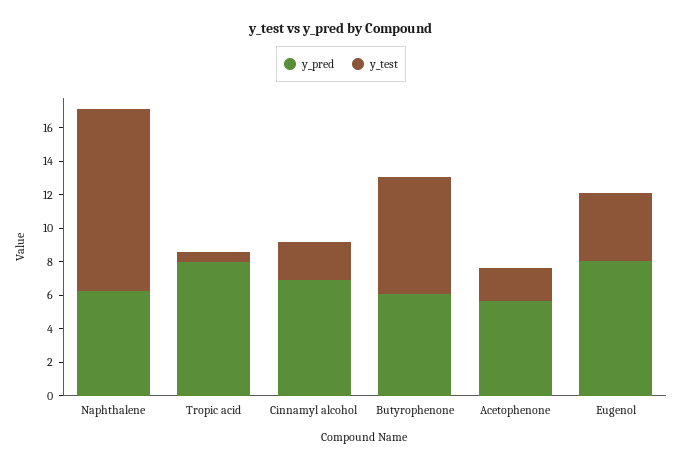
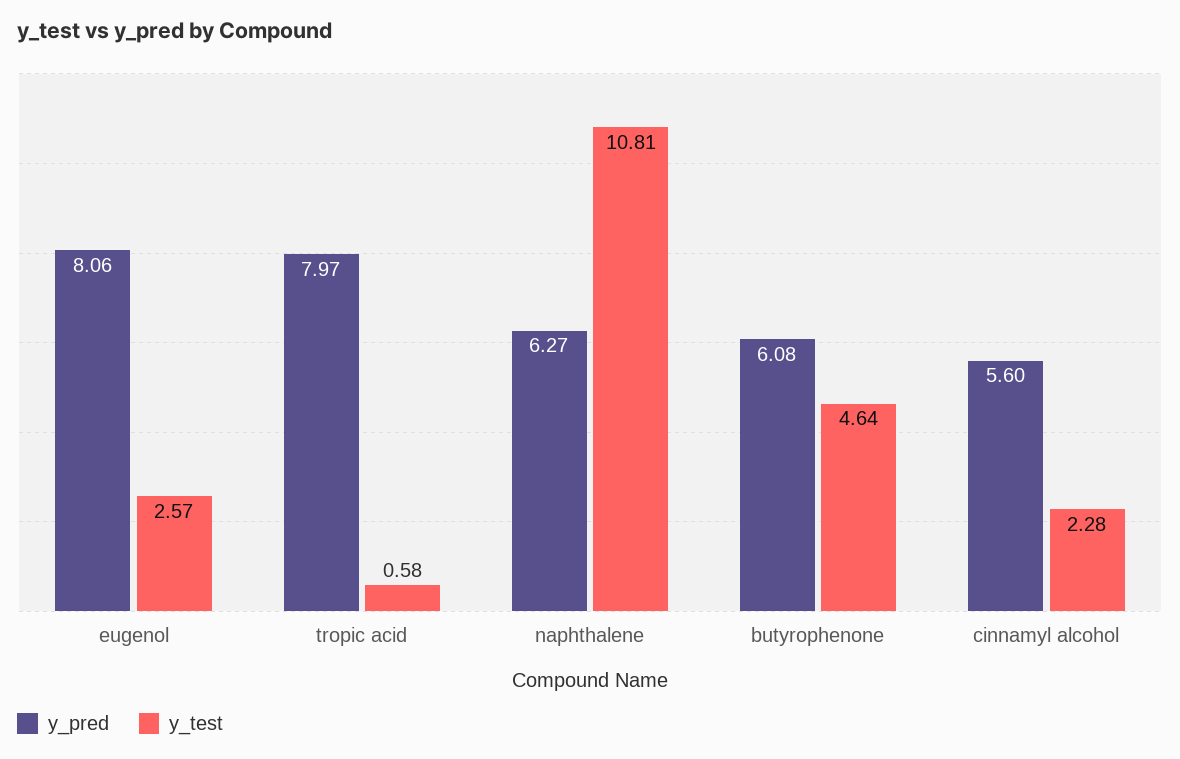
y_pred, Cinnamyl alcohol: 7 -> 5.6
y_test, Butyrophenone: 7 -> 4.64
y_pred, Acetophenone: 5.5 -> none
y_test, Acetophenone: 2 -> none
y_test, Eugenol: 4 -> 2.57

